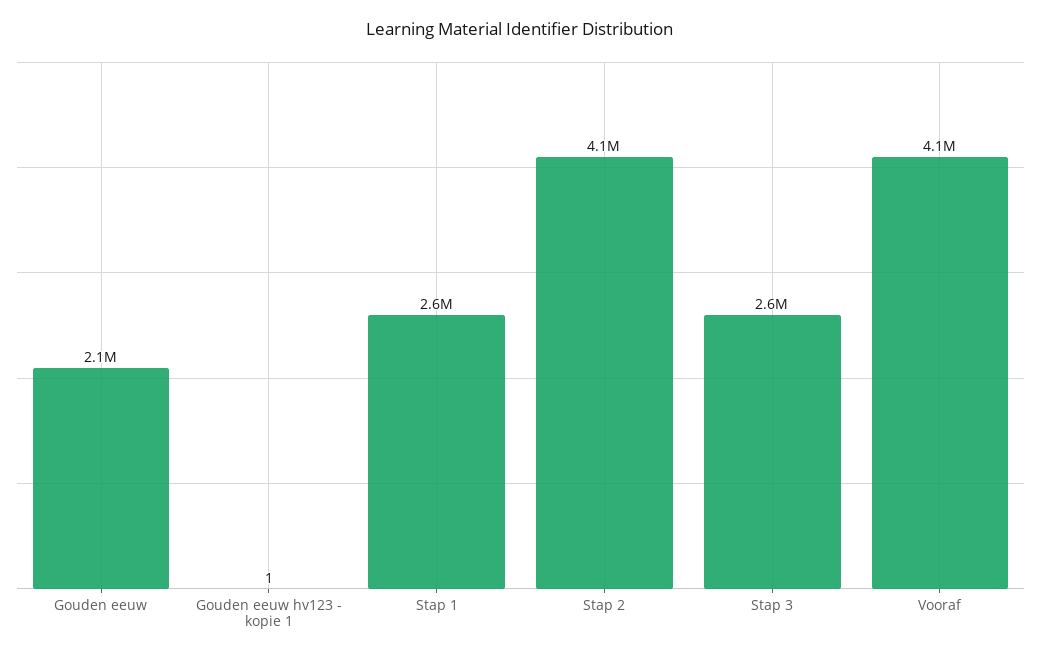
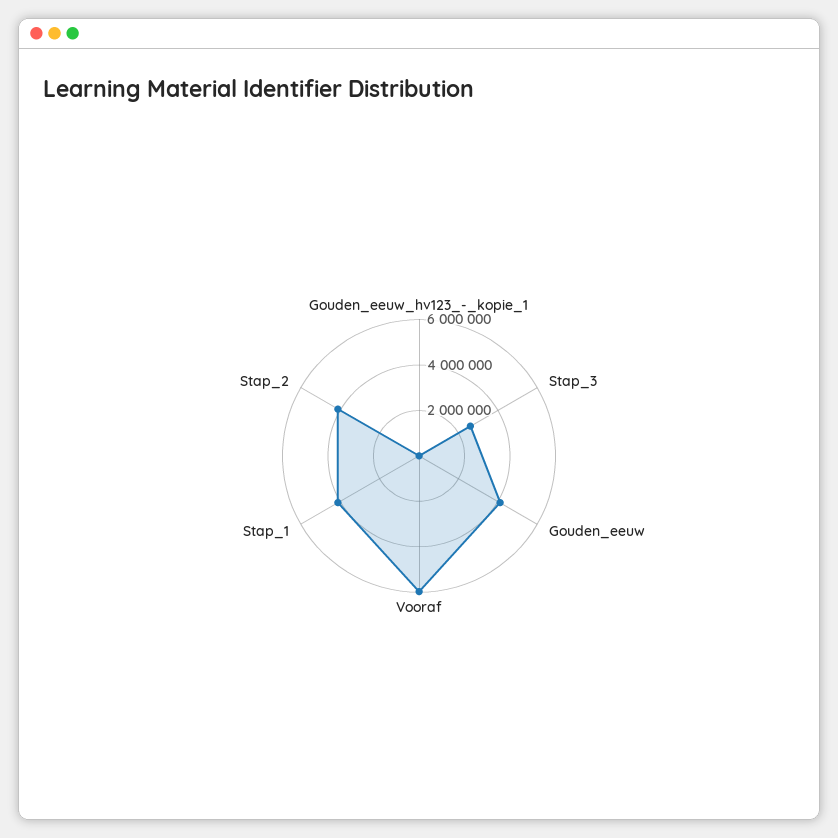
Gouden eeuw: 2100000 -> 4000000
Stap 1: 2600000 -> 4000000
Vooraf: 4100000 -> 6000000

